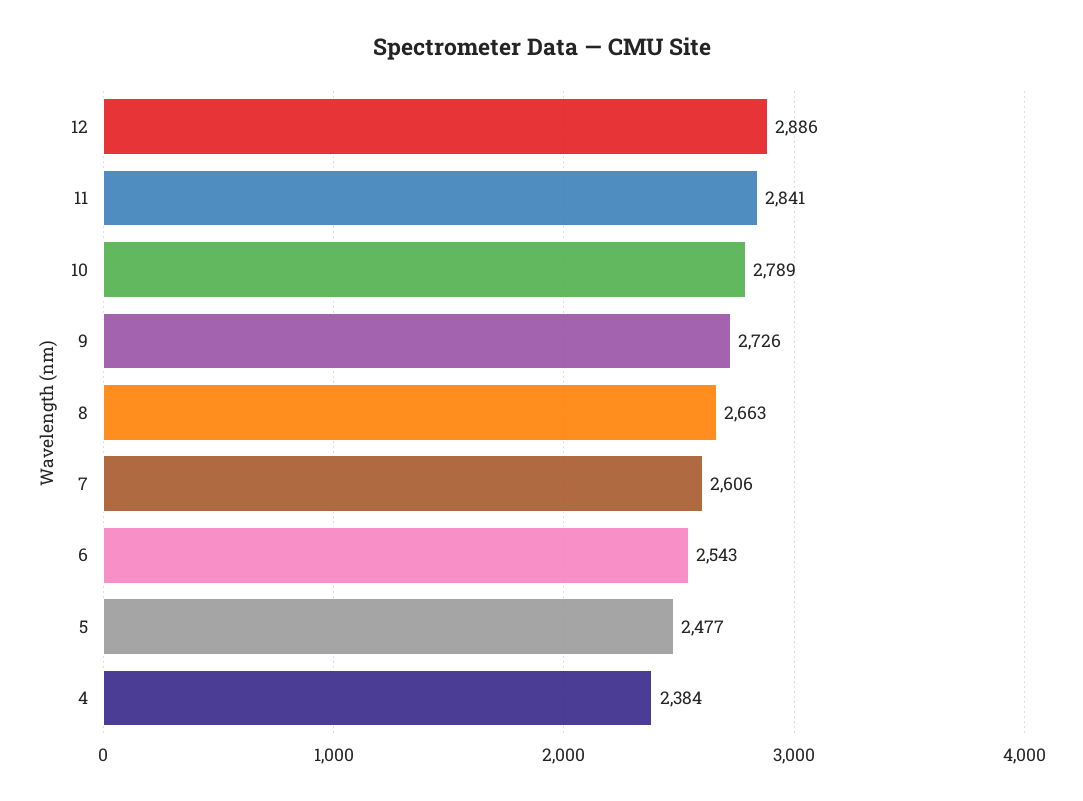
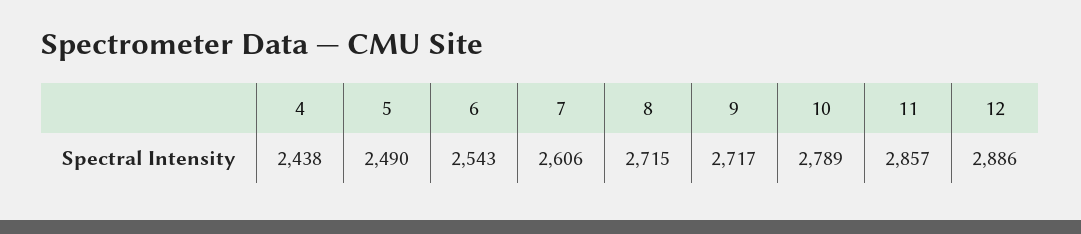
11: 2841 -> 2857
9: 2726 -> 2717
8: 2663 -> 2715
5: 2477 -> 2490
4: 2384 -> 2438

